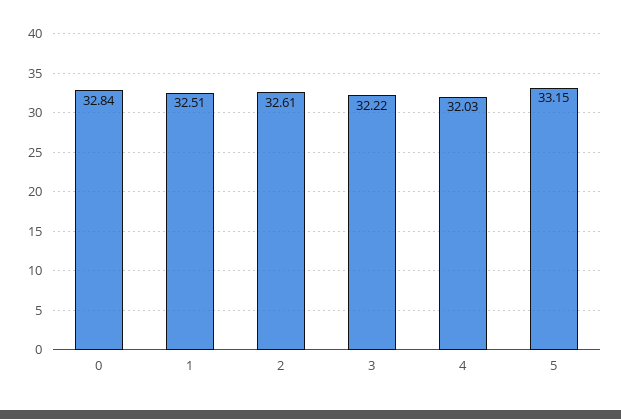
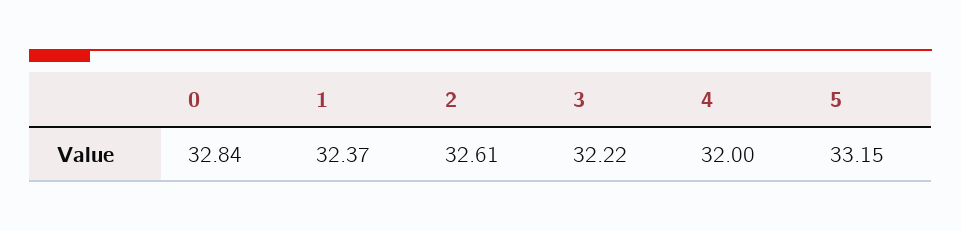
1: 32.51 -> 32.37
4: 32.03 -> 32

